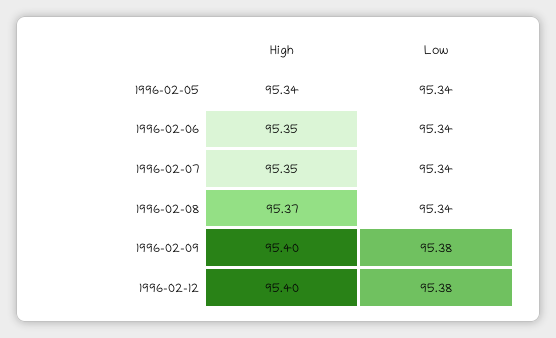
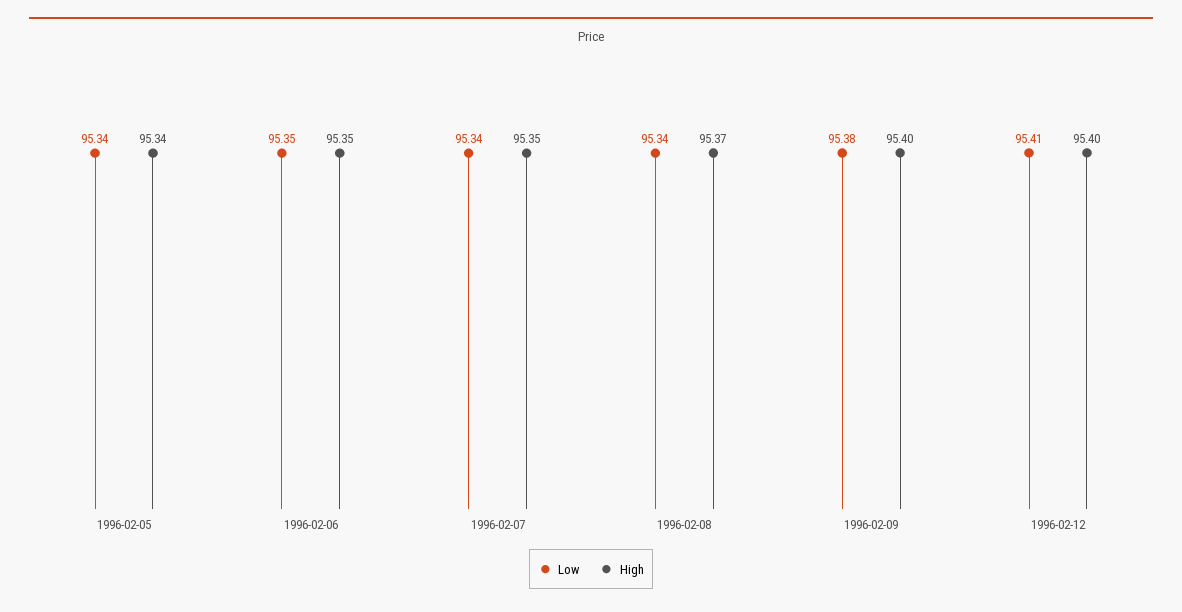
Low, 1996-02-06: 95.34 -> 95.35
Low, 1996-02-12: 95.38 -> 95.41

